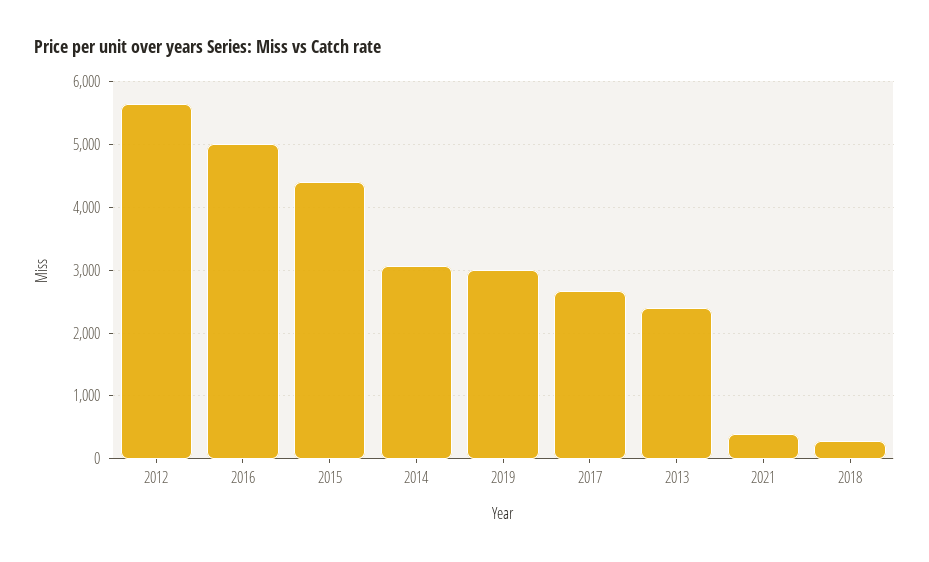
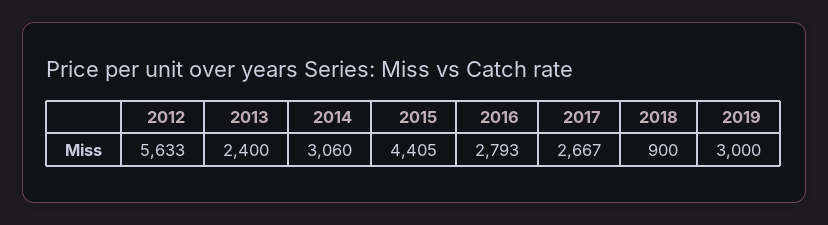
2016: 5000 -> 2793
2021: 400 -> none
2018: 300 -> 900

